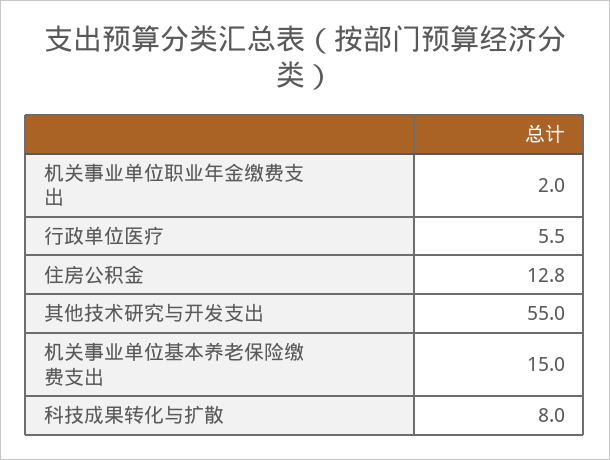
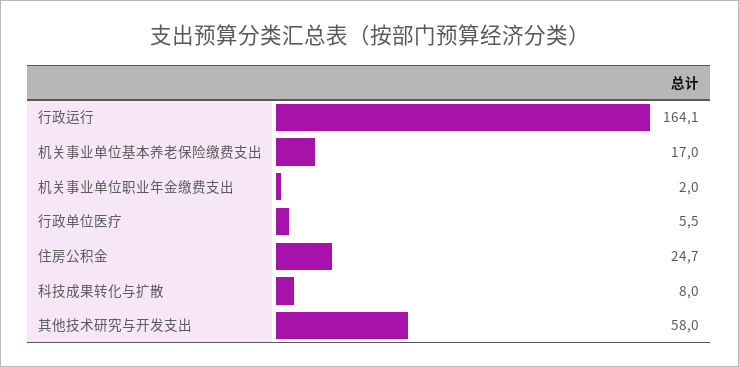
住房公积金: 12.8 -> 24.7
其他技术研究与开发支出: 55 -> 58
机关事业单位基本养老保险缴费支出: 15 -> 17
行政运行: none -> 164.1

